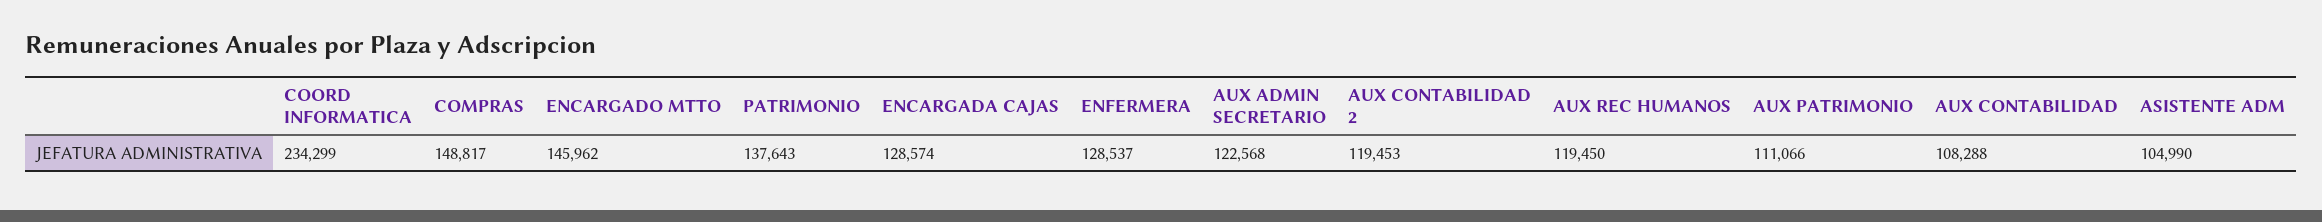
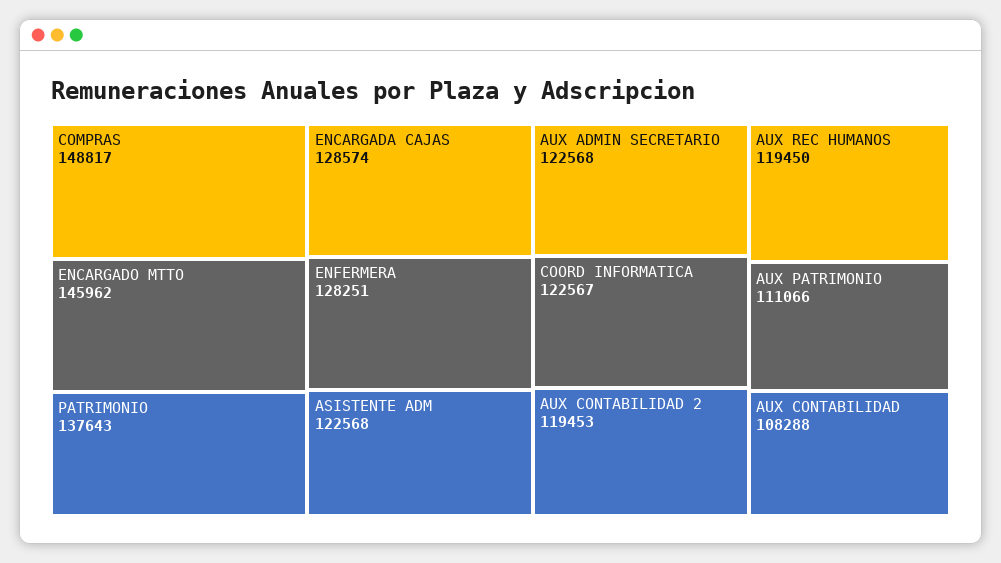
COORD INFORMATICA: 234299 -> 122567
ENFERMERA: 128537 -> 128251
ASISTENTE ADM: 104990 -> 122568

